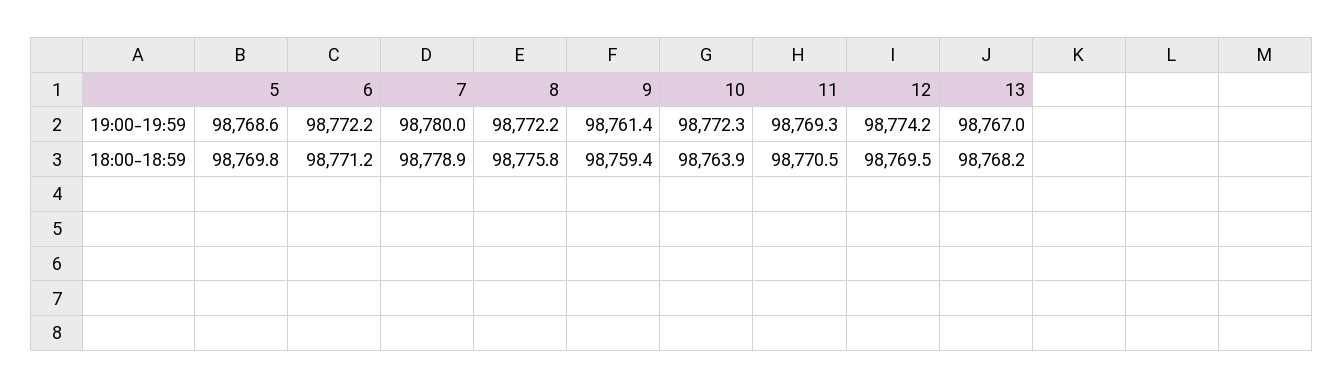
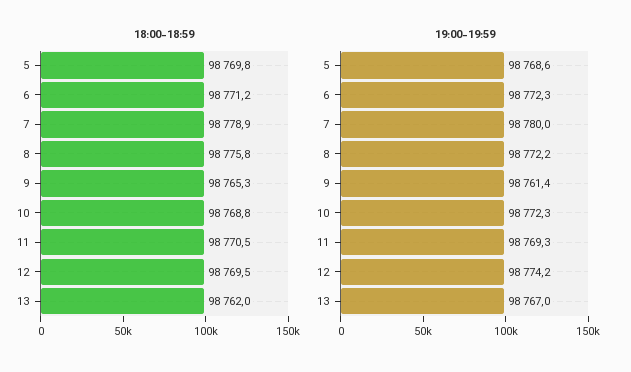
19:00-19:59, 6: 98772.2 -> 98772.3
18:00-18:59, 9: 98759.4 -> 98765.3
18:00-18:59, 10: 98763.9 -> 98768.8
18:00-18:59, 13: 98768.2 -> 98762

